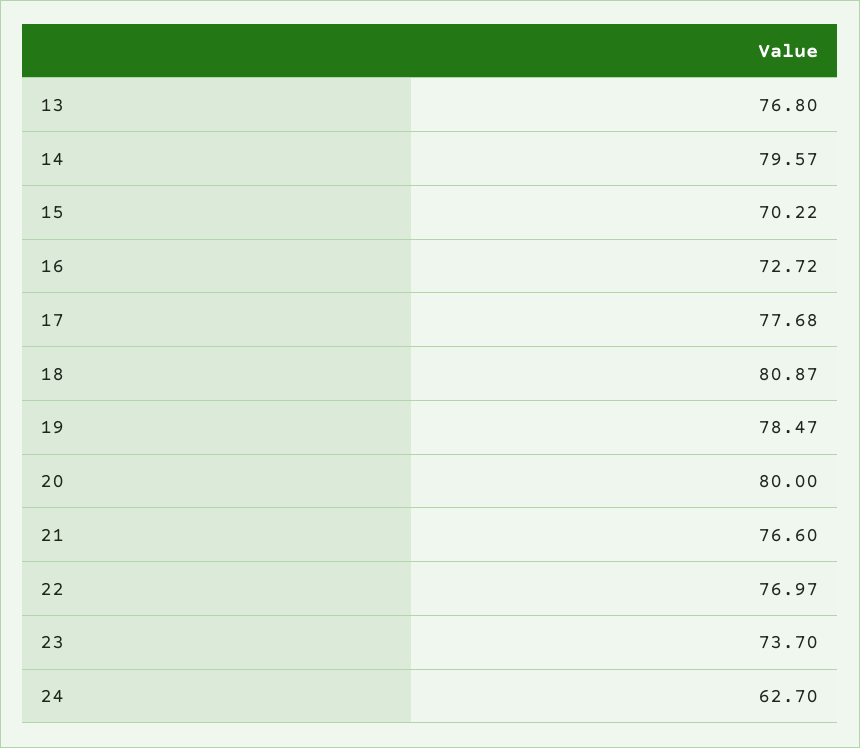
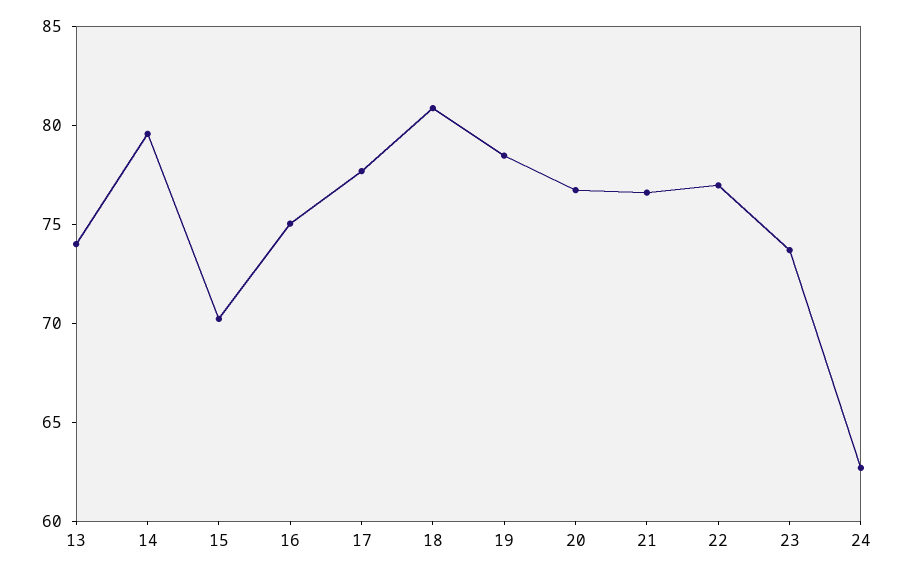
13: 76.8 -> 74
16: 72.72 -> 75
20: 80 -> 77

